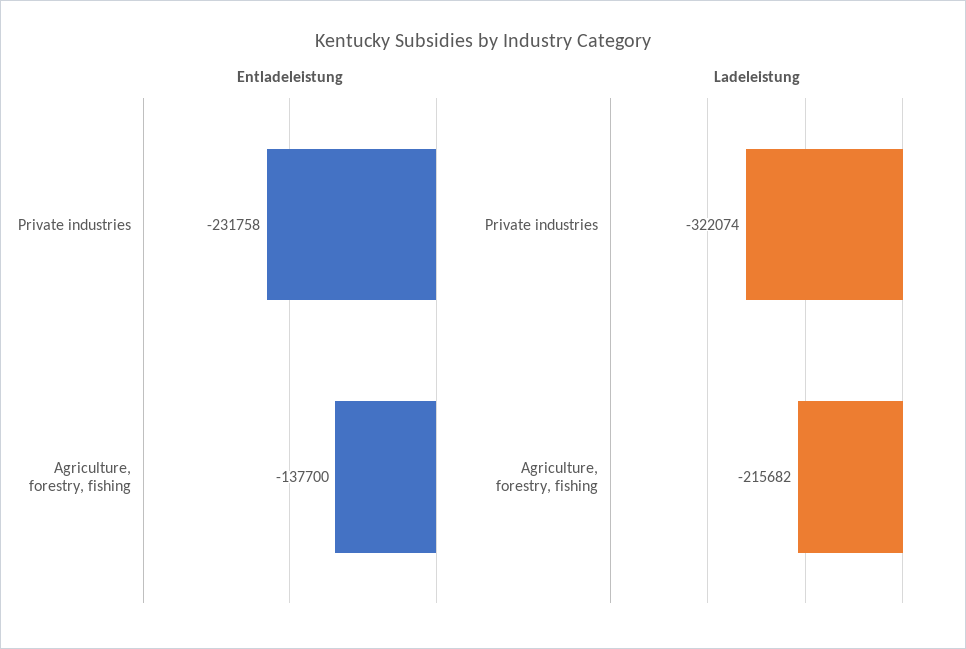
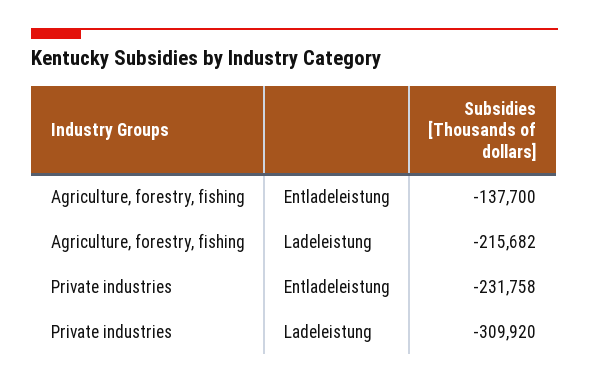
Ladeleistung, Private industries: -322074 -> -309920

